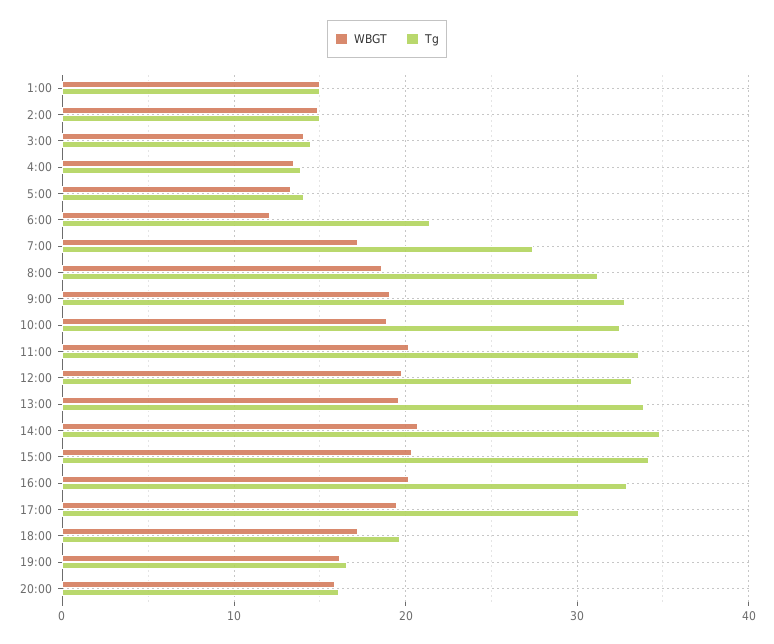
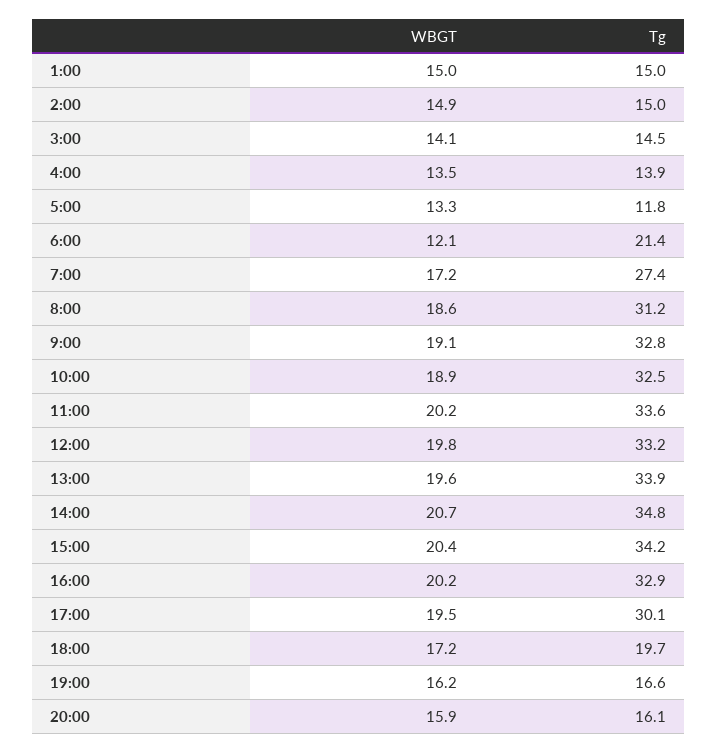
Tg, 5:00: 14 -> 11.8

